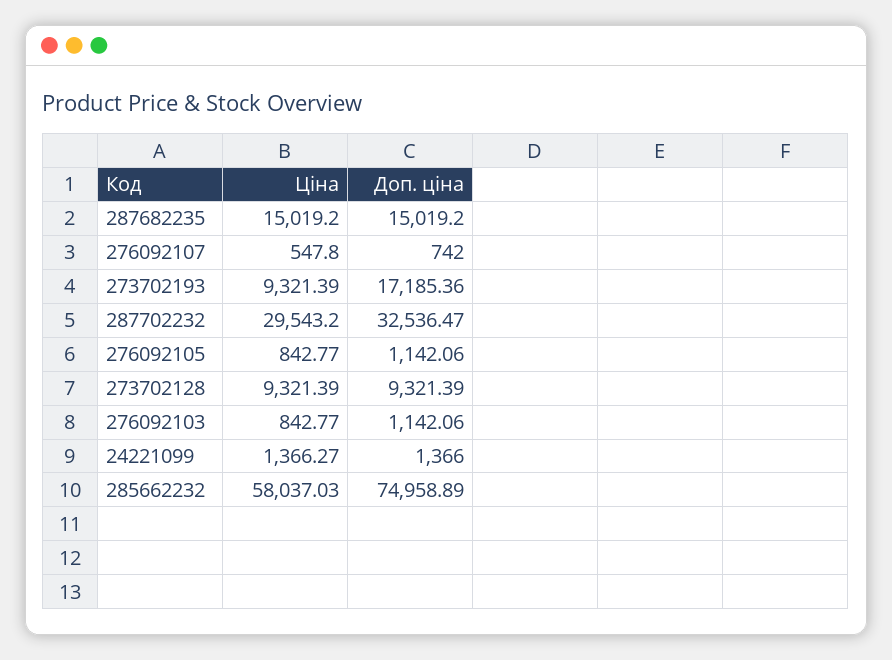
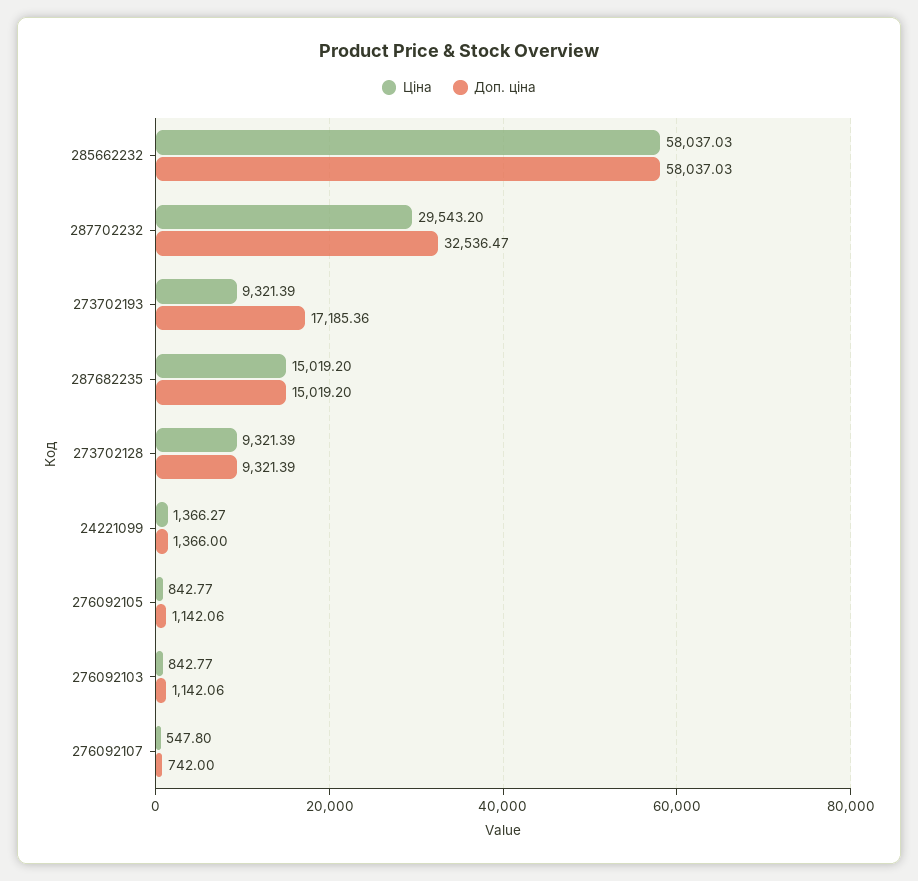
Доп. ціна, 285662232: 74958.89 -> 58037.03

